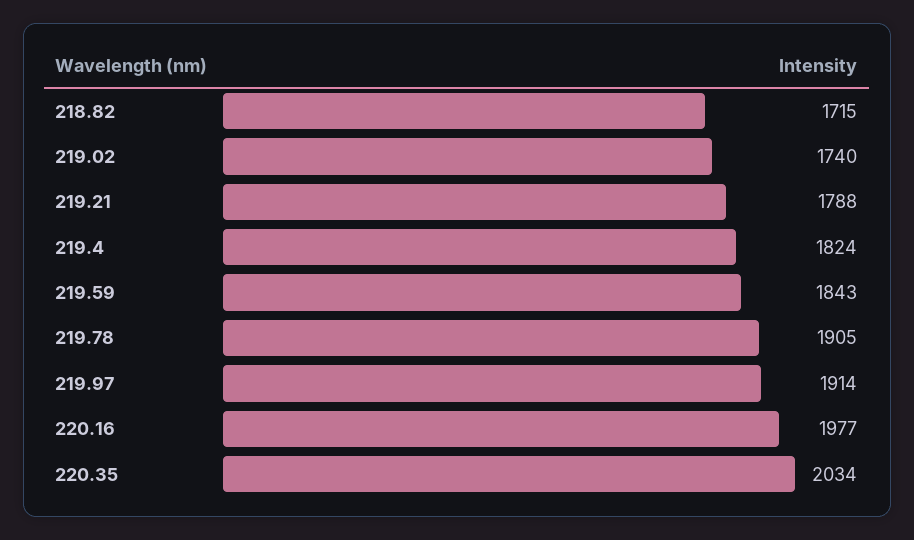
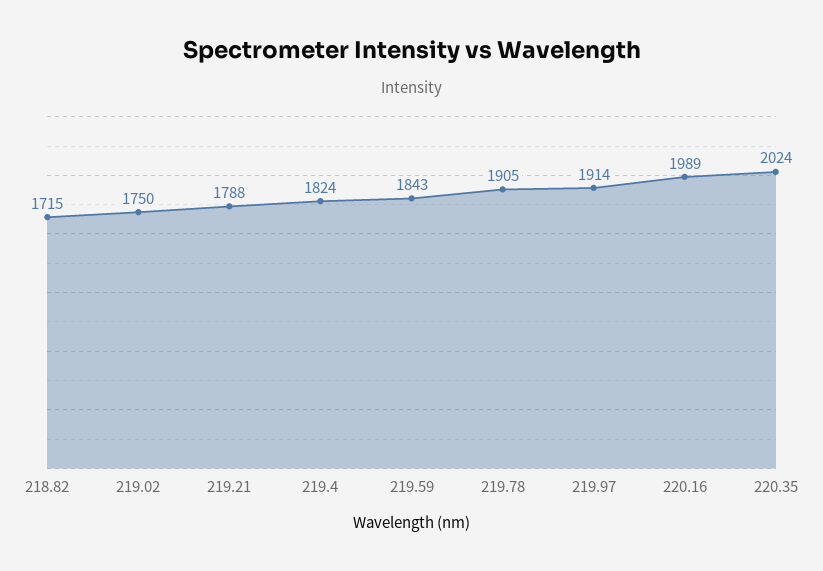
219.02: 1740 -> 1750
220.16: 1977 -> 1989
220.35: 2034 -> 2024

